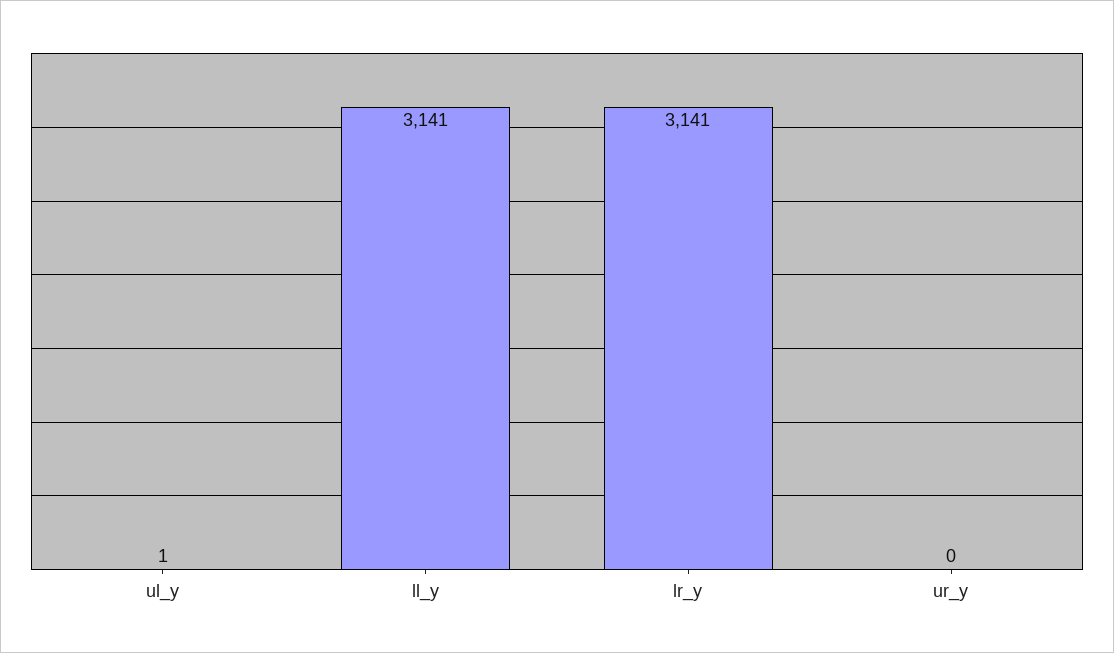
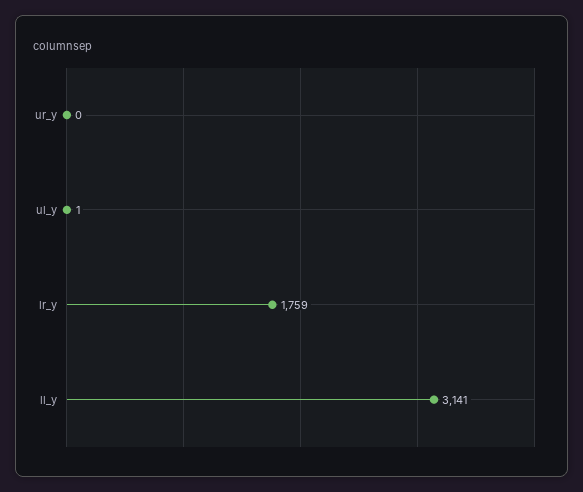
lr_y: 3141 -> 1759

